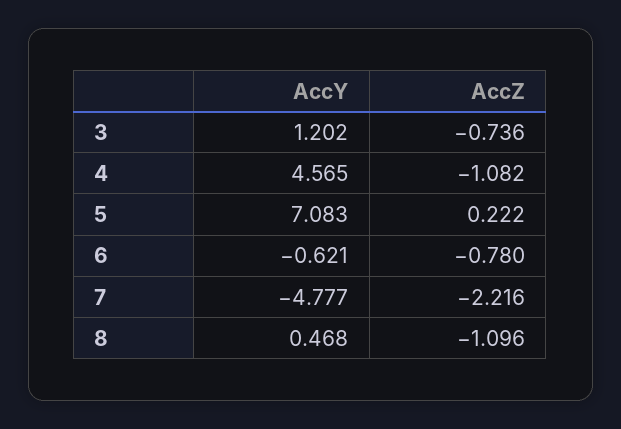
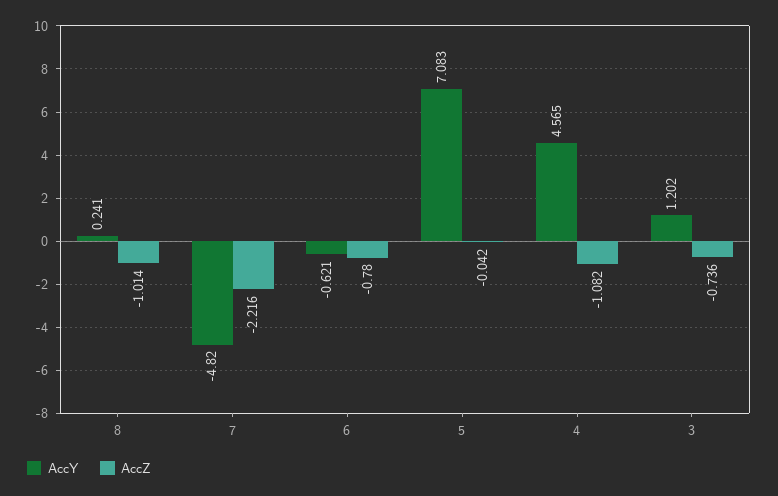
AccZ, 5: 0.222 -> -0.042
AccY, 7: -4.777 -> -4.82
AccY, 8: 0.468 -> 0.241
AccZ, 8: -1.096 -> -1.014

